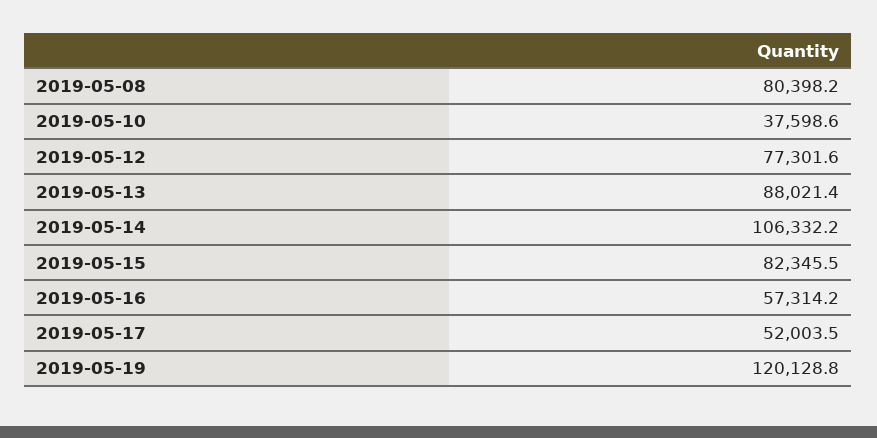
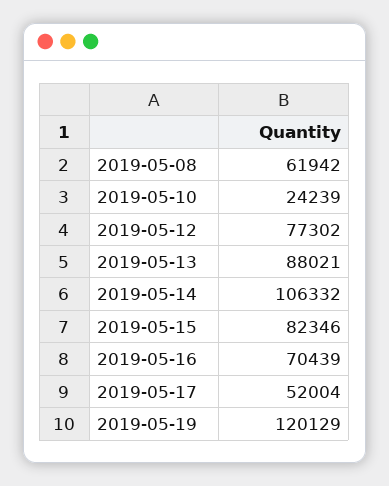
2019-05-08: 80398.2 -> 61942
2019-05-10: 37598.6 -> 24239
2019-05-16: 57314.2 -> 70439

